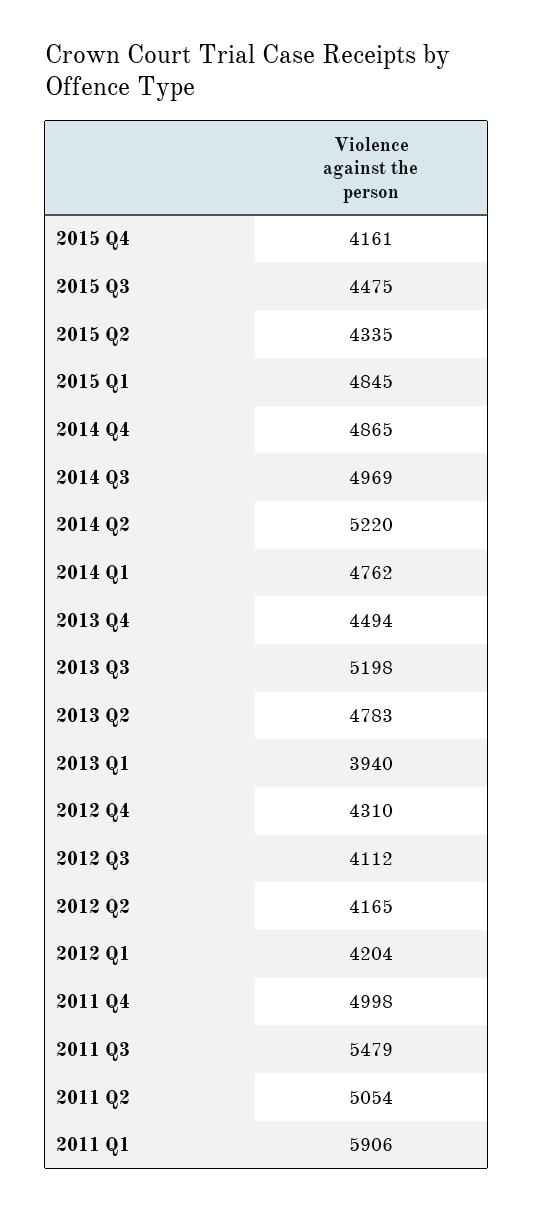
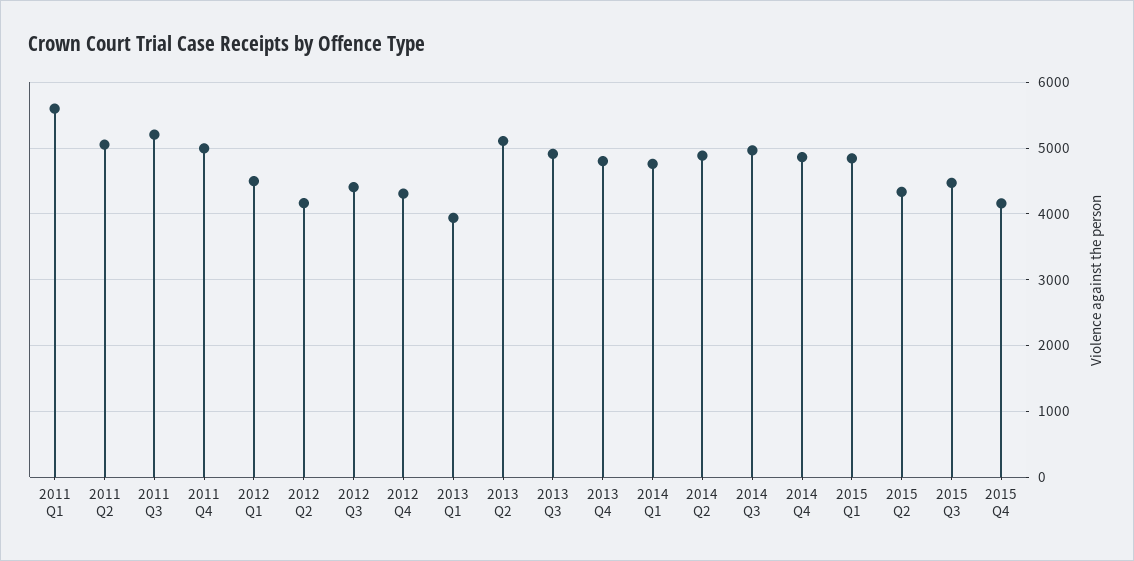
2014 Q2: 5220 -> 4900
2013 Q4: 4494 -> 4800
2013 Q3: 5198 -> 4900
2013 Q2: 4783 -> 5100
2012 Q3: 4112 -> 4400
2012 Q1: 4204 -> 4500
2011 Q3: 5479 -> 5200
2011 Q1: 5906 -> 5600

